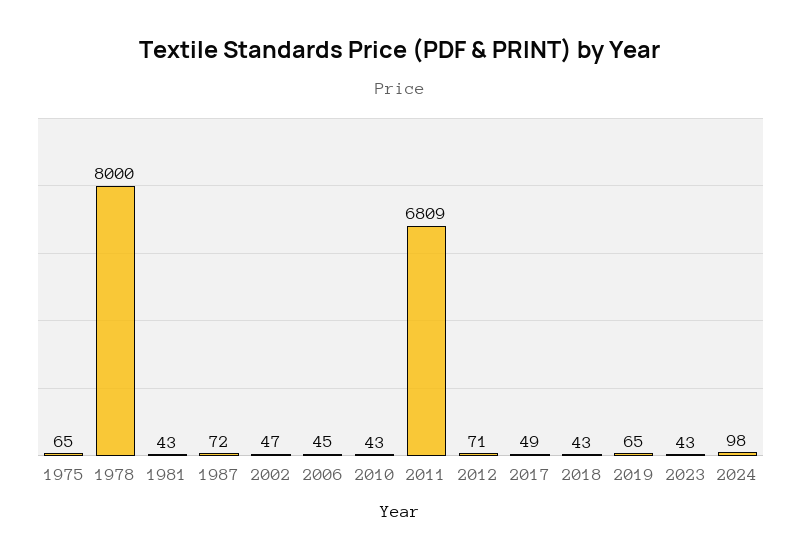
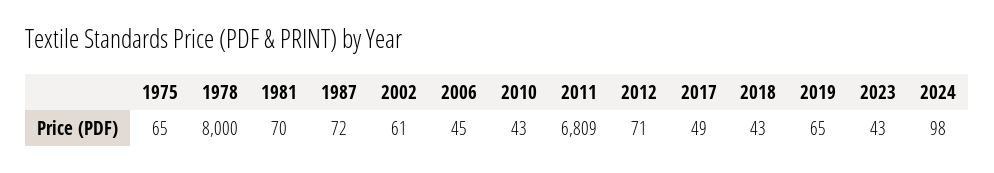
1981: 43 -> 70
2002: 47 -> 61

